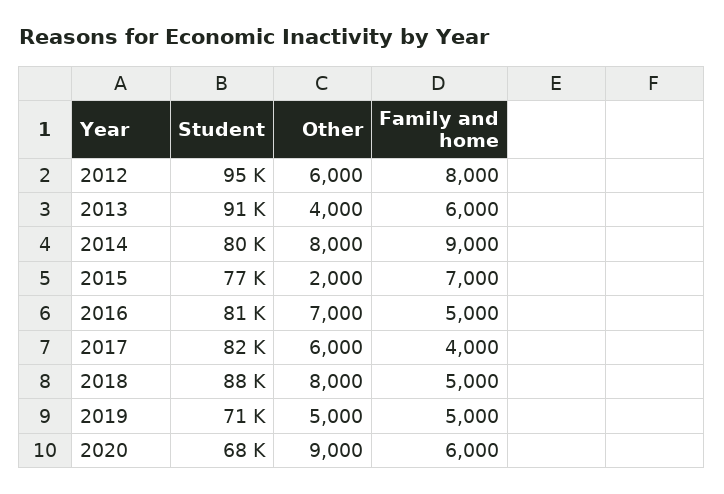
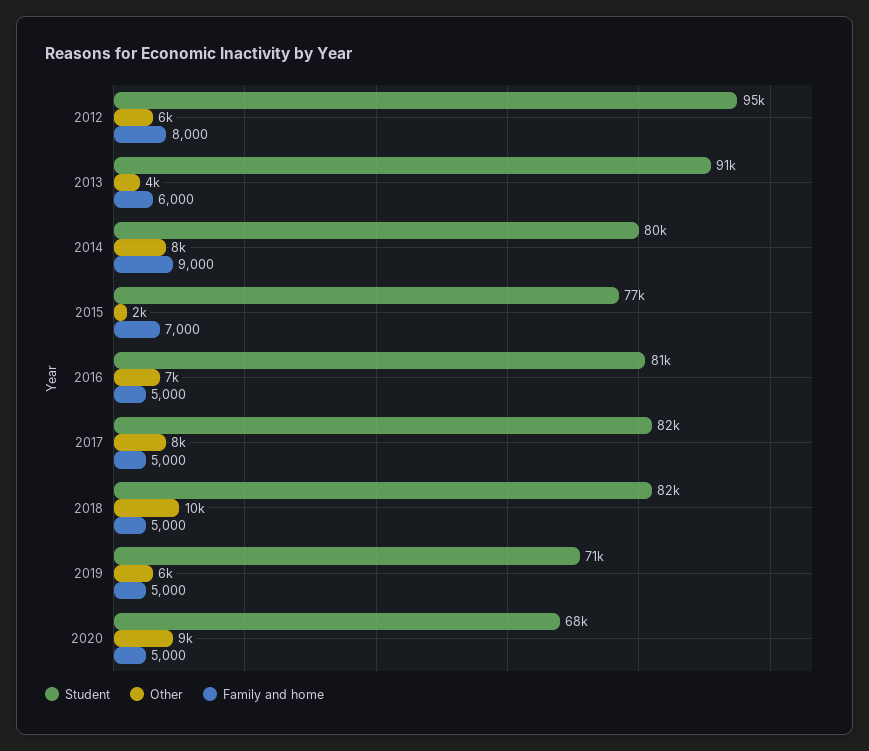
Other, 2017: 6000 -> 8000
Family and home, 2017: 4000 -> 5000
Student, 2018: 88000 -> 82000
Other, 2018: 8000 -> 10000
Other, 2019: 5000 -> 6000
Family and home, 2020: 6000 -> 5000

